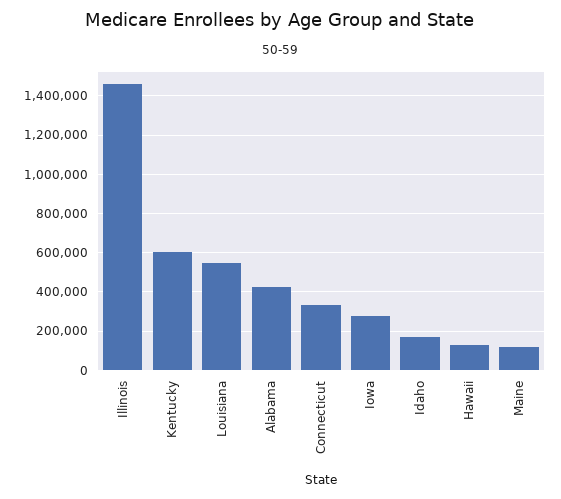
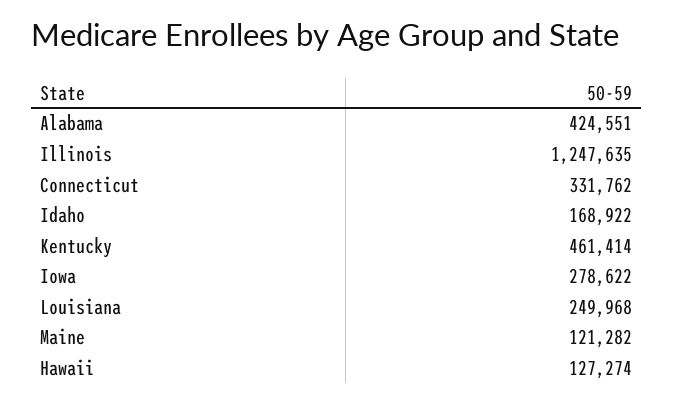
Illinois: 1450000 -> 1247635
Kentucky: 600000 -> 461414
Louisiana: 550000 -> 249968

